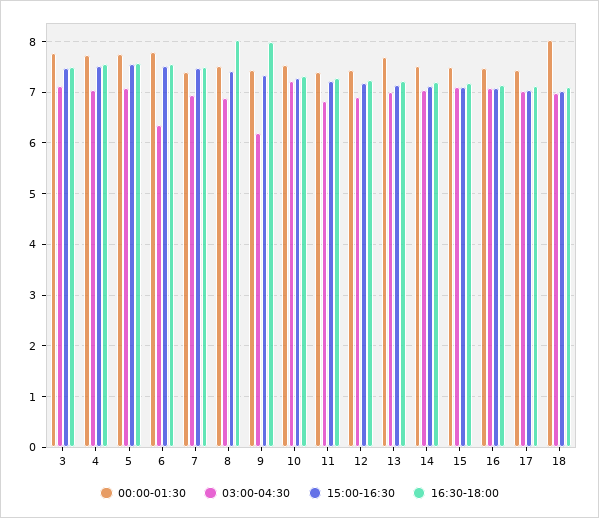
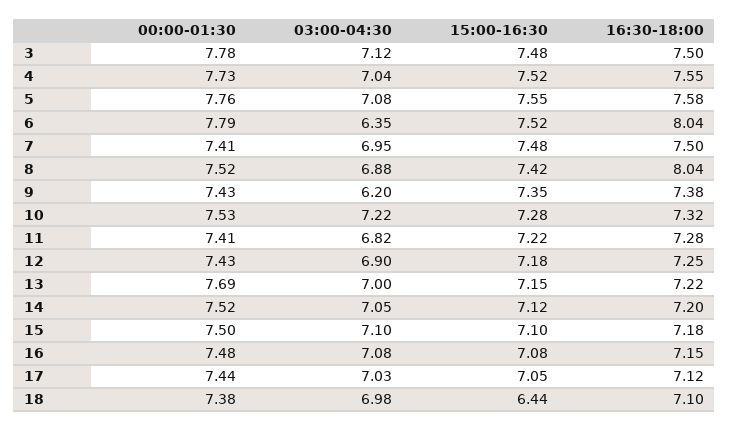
16:30-18:00, 6: 7.6 -> 8.04
16:30-18:00, 9: 8 -> 7.38
00:00-01:30, 18: 8 -> 7.38
15:00-16:30, 18: 7 -> 6.44

